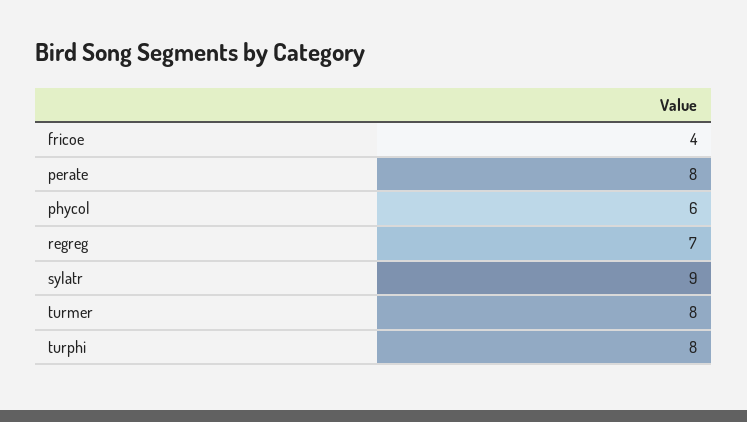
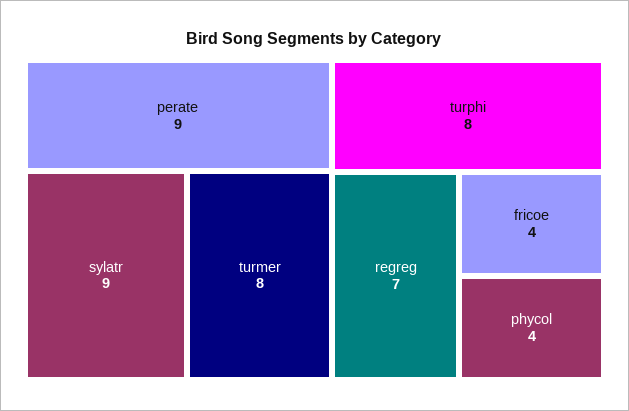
perate: 8 -> 9
phycol: 6 -> 4

